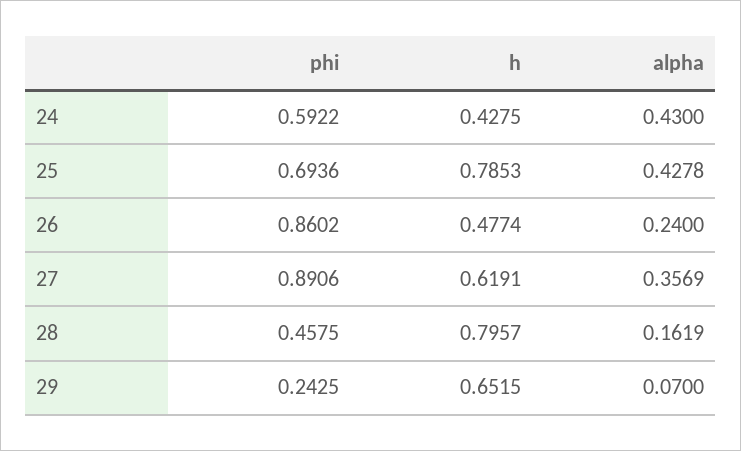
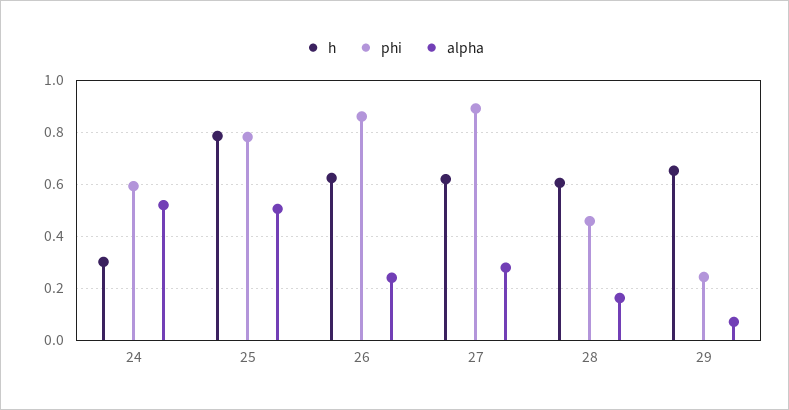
h, 24: 0.4275 -> 0.3
alpha, 24: 0.43 -> 0.525
phi, 25: 0.6936 -> 0.775
alpha, 25: 0.4278 -> 0.5
h, 26: 0.4774 -> 0.625
alpha, 27: 0.3569 -> 0.275
h, 28: 0.7957 -> 0.6

